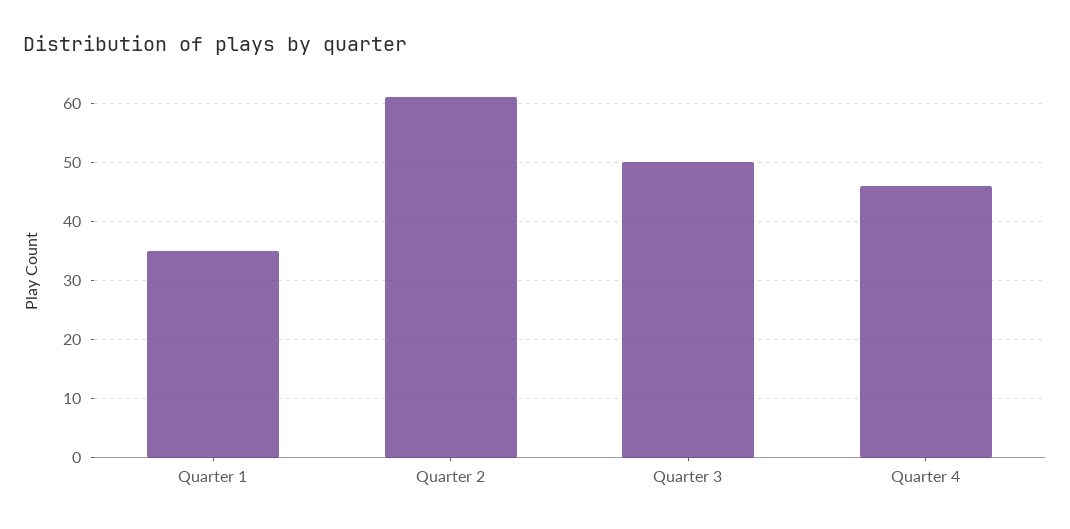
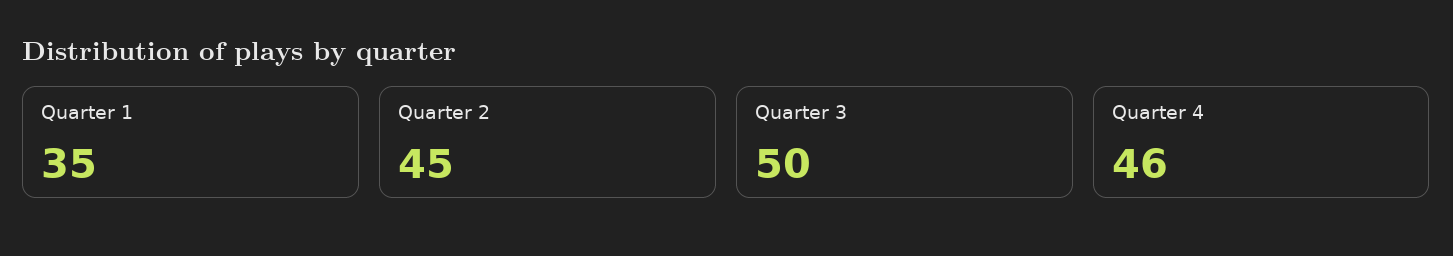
Quarter 2: 60 -> 45

